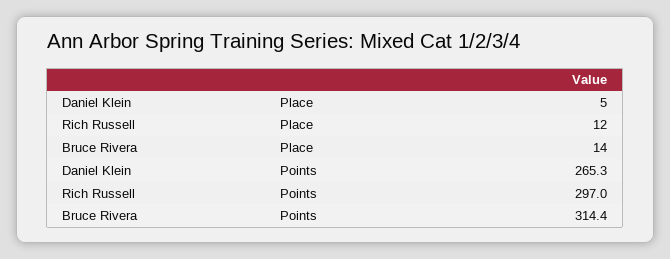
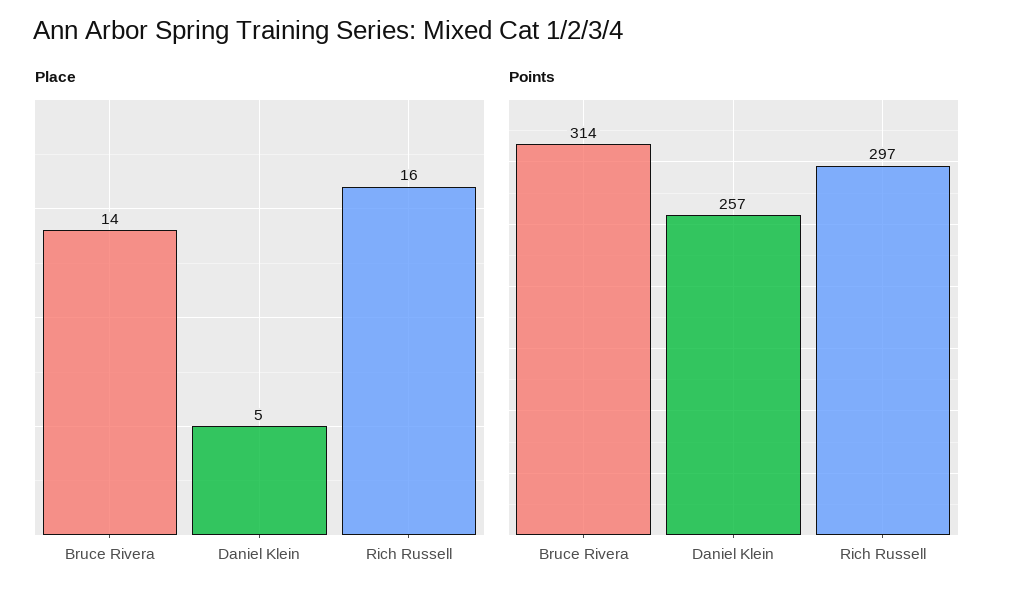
Place, Rich Russell: 12 -> 16
Points, Daniel Klein: 265.3 -> 257

